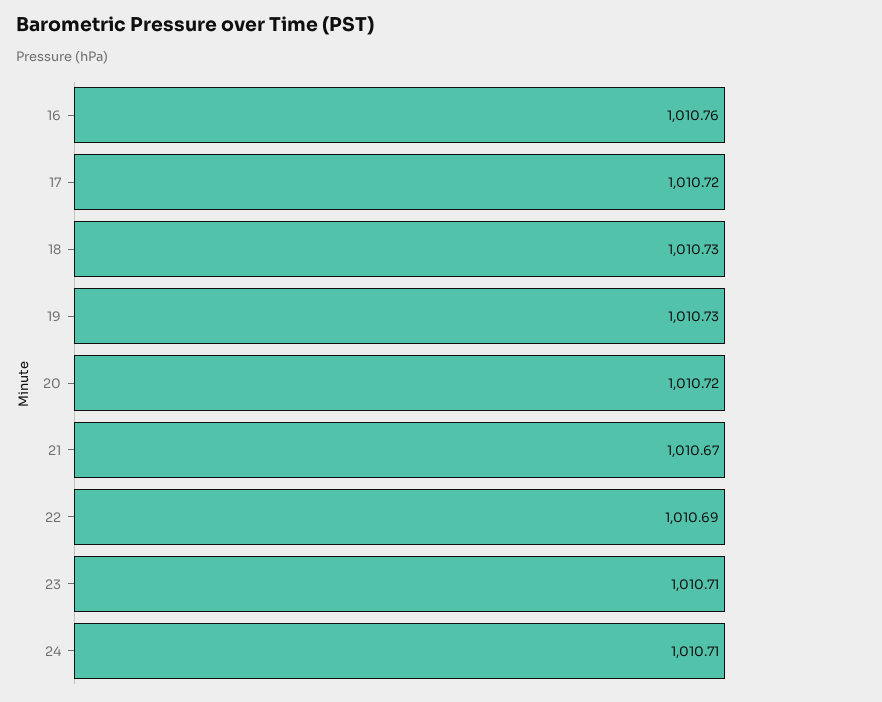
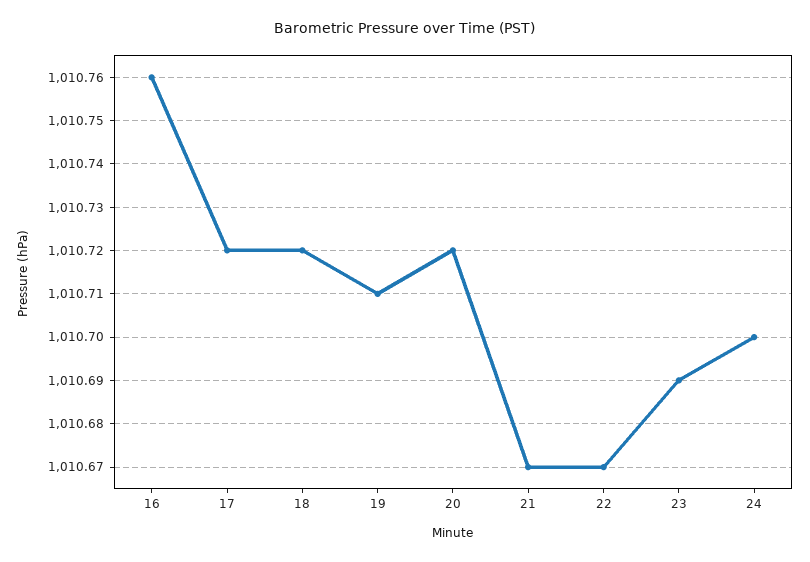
18: 1010.73 -> 1010.72
19: 1010.73 -> 1010.71
22: 1010.69 -> 1010.67
23: 1010.71 -> 1010.69
24: 1010.71 -> 1010.7

